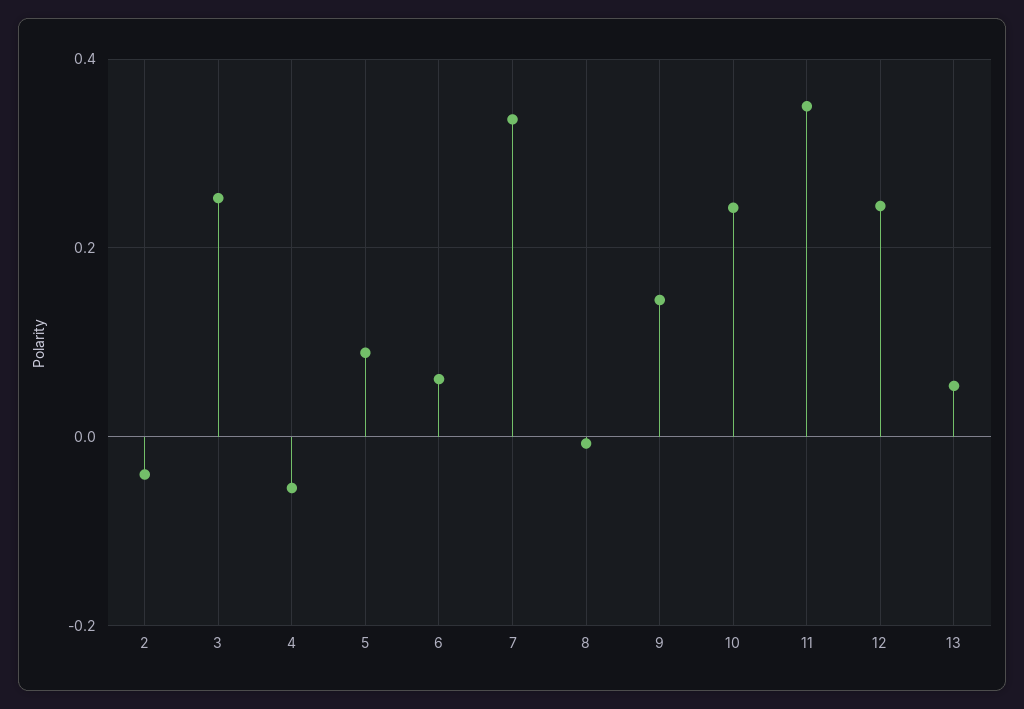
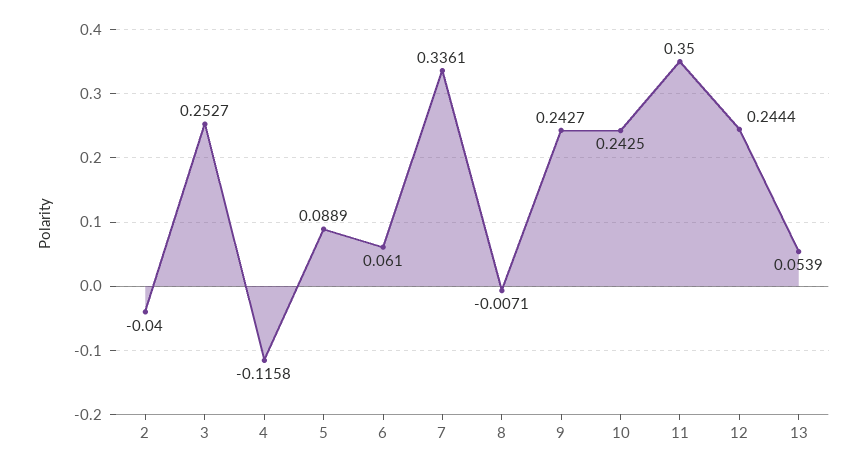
4: -0.06 -> -0.1158
9: 0.14 -> 0.2427

